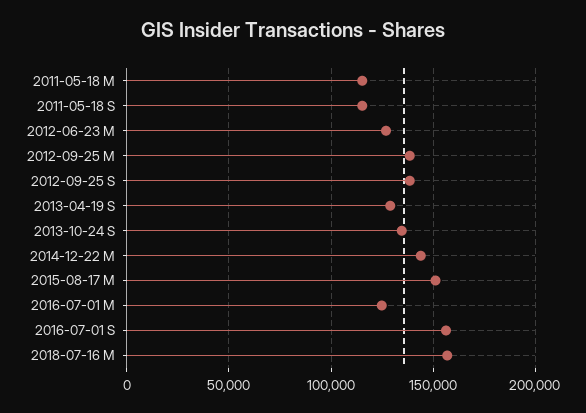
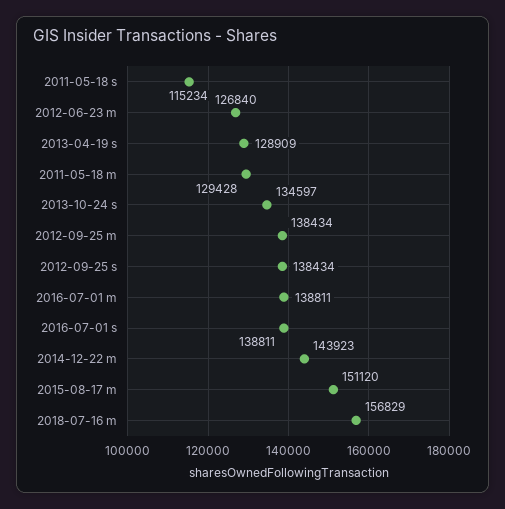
2011-05-18 M: 115000 -> 129428
2016-07-01 M: 125000 -> 138811
2016-07-01 S: 155000 -> 138811

